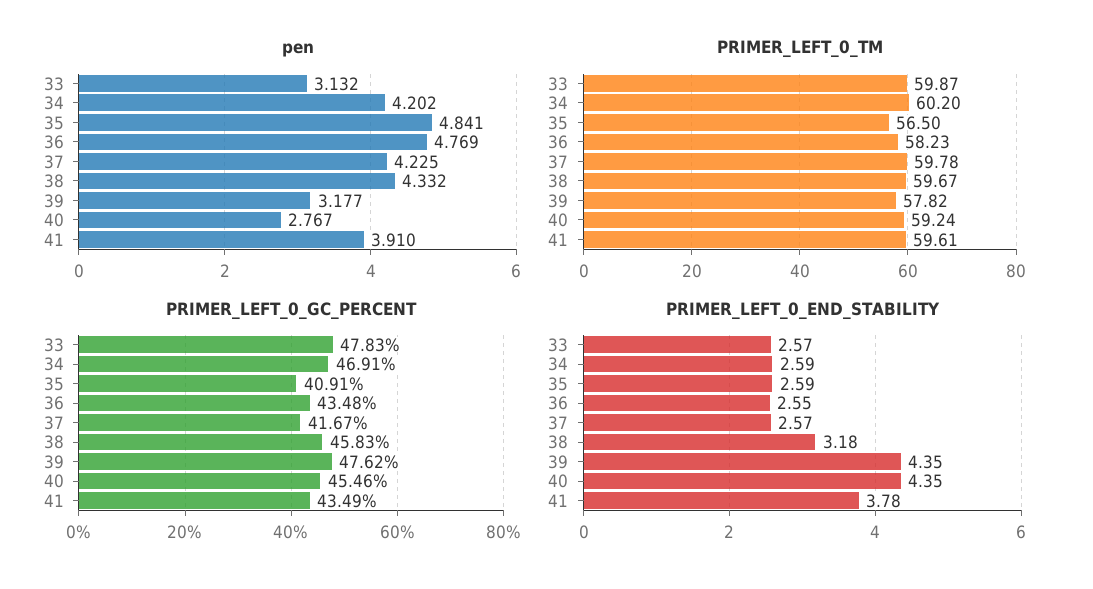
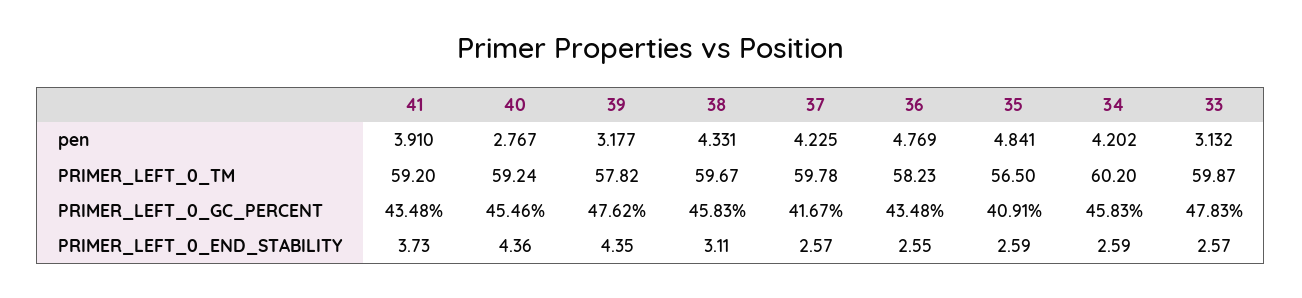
pen, 38: 4.332 -> 4.331
PRIMER_LEFT_0_TM, 41: 59.61 -> 59.2
PRIMER_LEFT_0_GC_PERCENT, 34: 46.91 -> 45.83
PRIMER_LEFT_0_GC_PERCENT, 41: 43.49 -> 43.48
PRIMER_LEFT_0_END_STABILITY, 38: 3.18 -> 3.11
PRIMER_LEFT_0_END_STABILITY, 40: 4.35 -> 4.36
PRIMER_LEFT_0_END_STABILITY, 41: 3.78 -> 3.73

